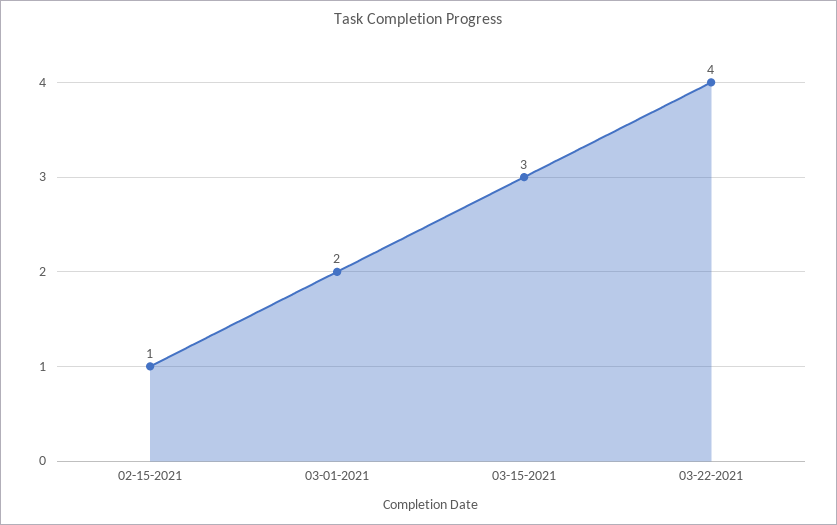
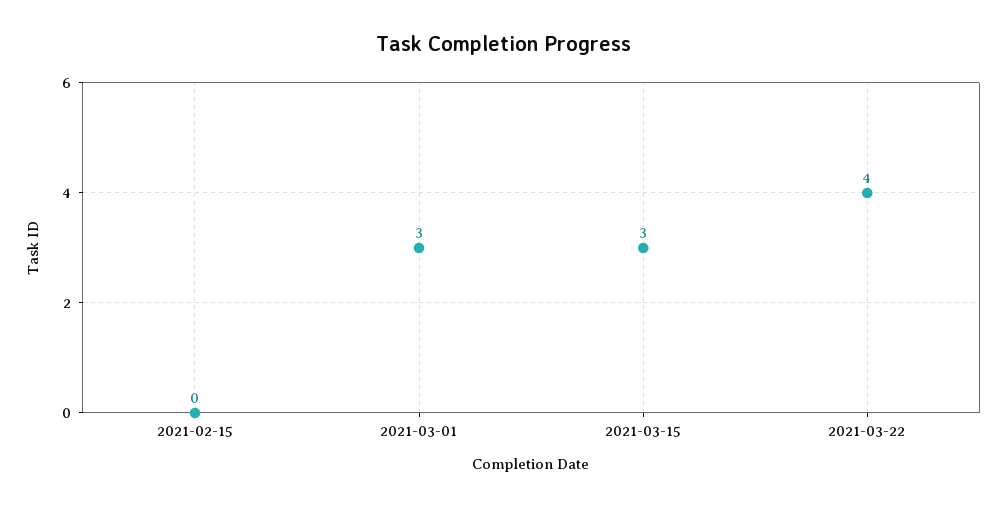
02-15-2021: 1 -> 0
03-01-2021: 2 -> 3

